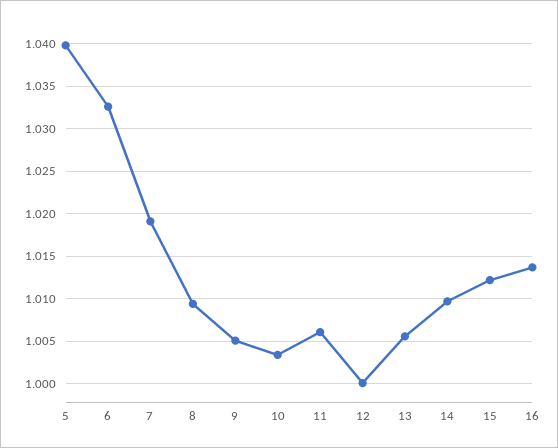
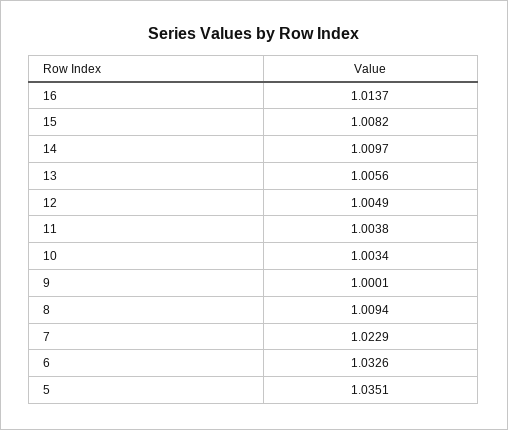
5: 1.04 -> 1.0351
7: 1.019 -> 1.0229
9: 1.005 -> 1.0001
11: 1.006 -> 1.0038
12: 1 -> 1.0049
15: 1.012 -> 1.0082

